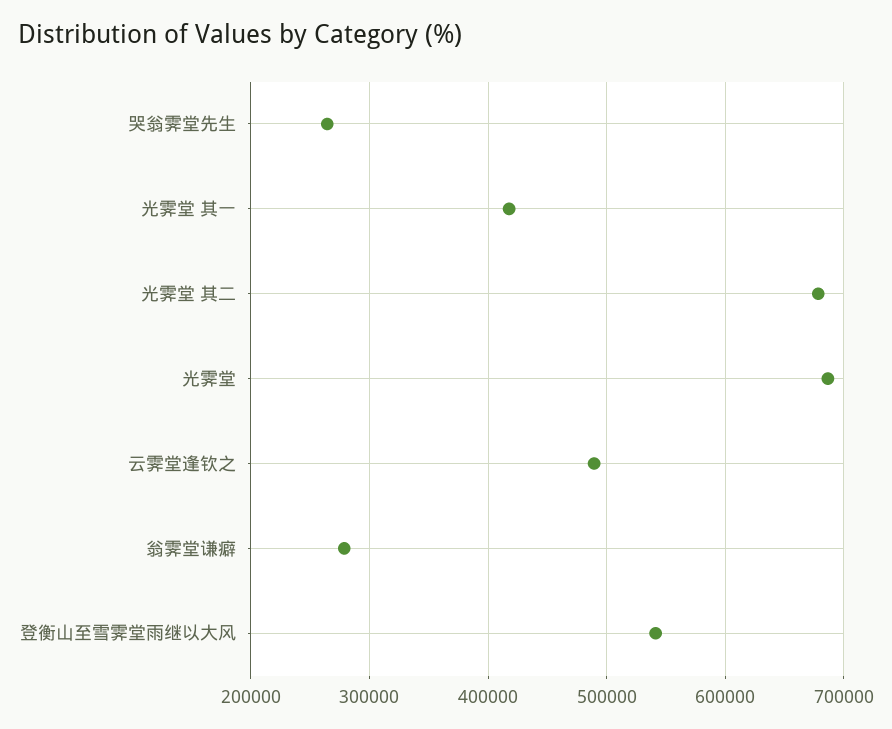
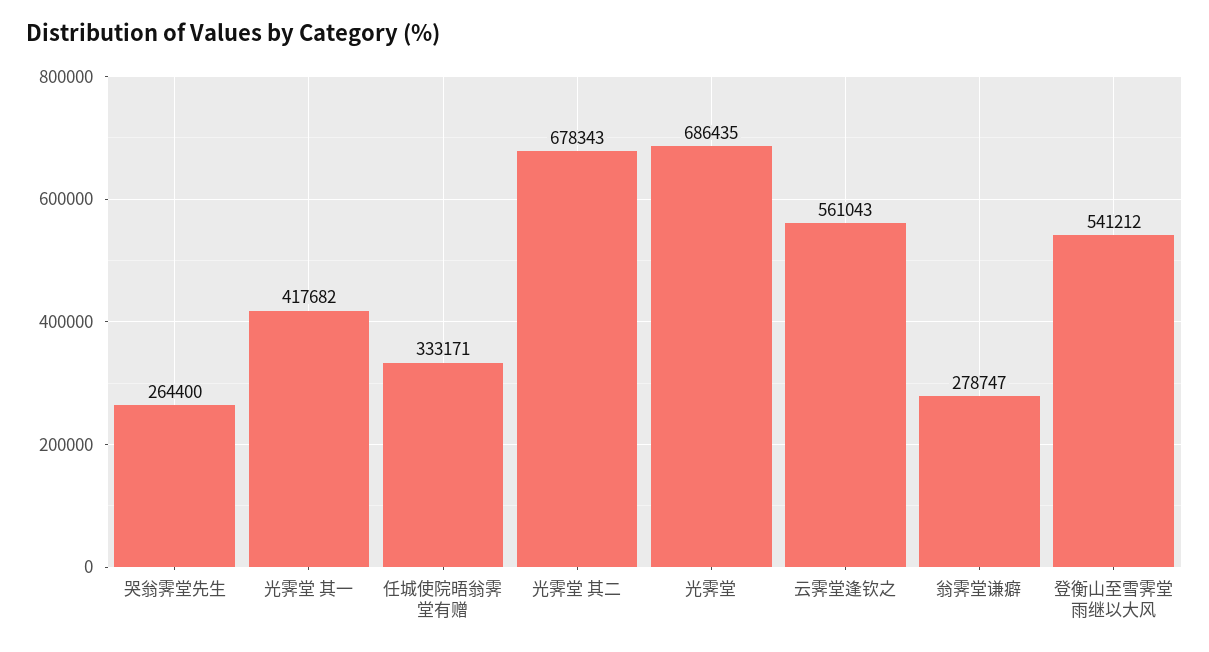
云霁堂逢钦之: 490000 -> 561043
任城使院晤翁霁堂有赠: none -> 333171

